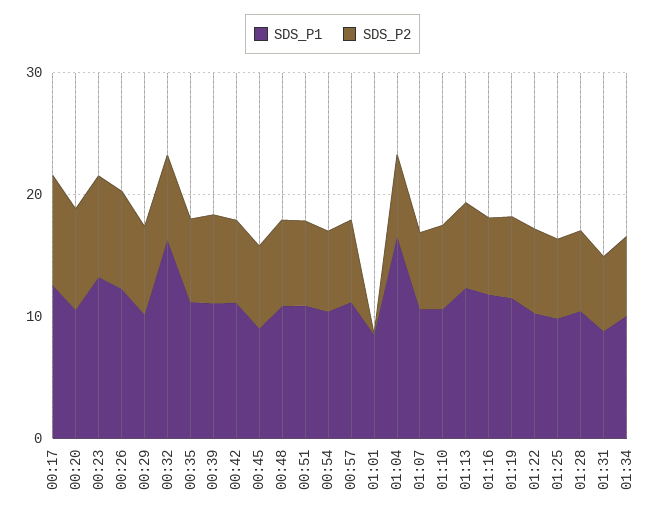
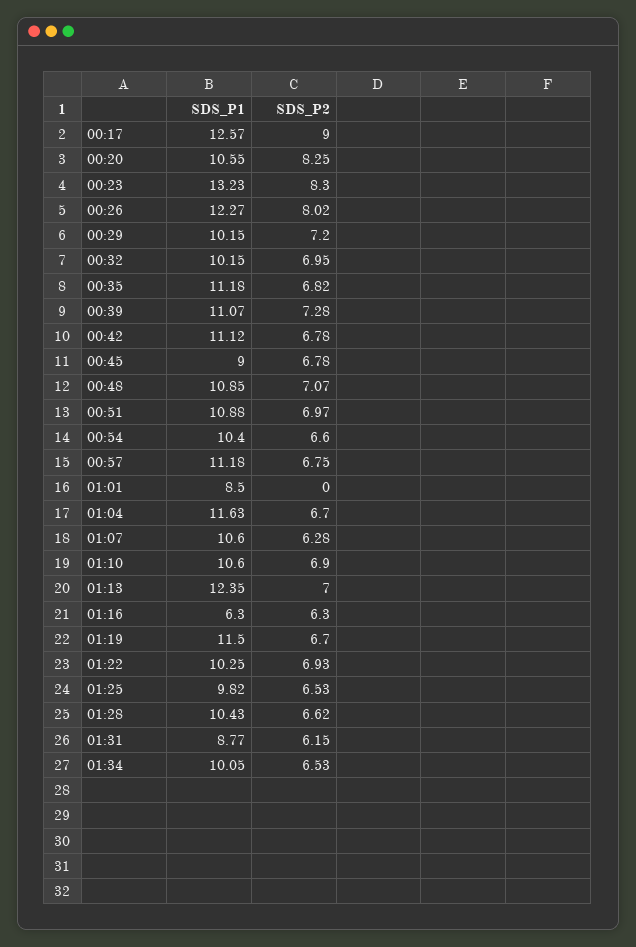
SDS_P1, 00:32: 16 -> 10.15
SDS_P1, 01:04: 16 -> 11.63
SDS_P1, 01:16: 12 -> 6.3

